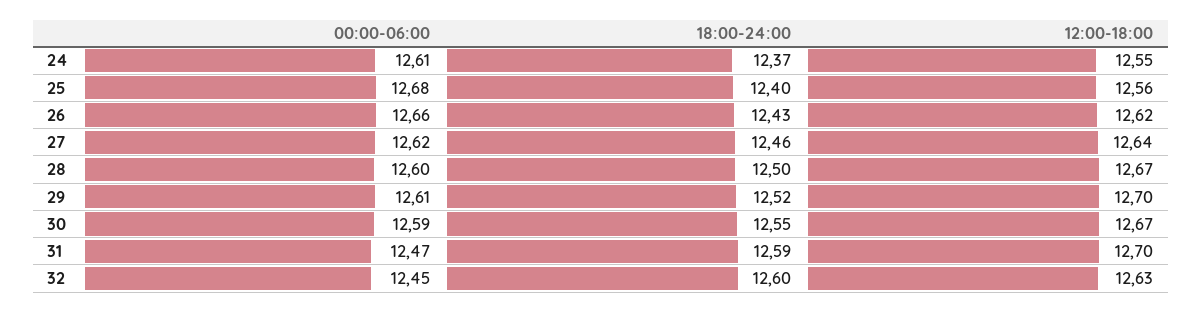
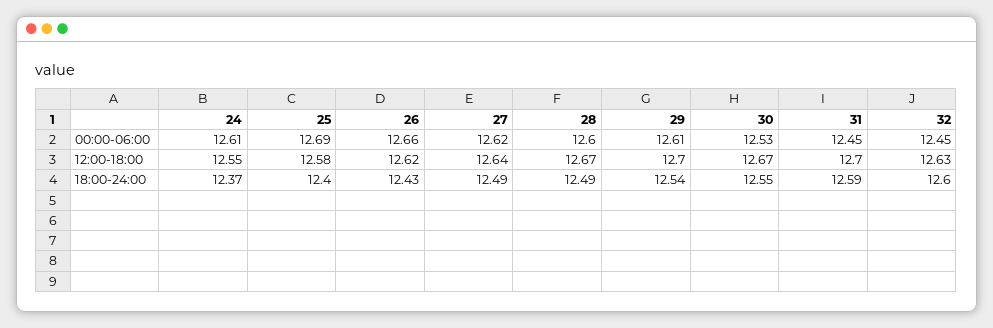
00:00-06:00, 25: 12.68 -> 12.69
12:00-18:00, 25: 12.56 -> 12.58
18:00-24:00, 27: 12.46 -> 12.49
18:00-24:00, 28: 12.5 -> 12.49
18:00-24:00, 29: 12.52 -> 12.54
00:00-06:00, 30: 12.59 -> 12.53
00:00-06:00, 31: 12.47 -> 12.45

